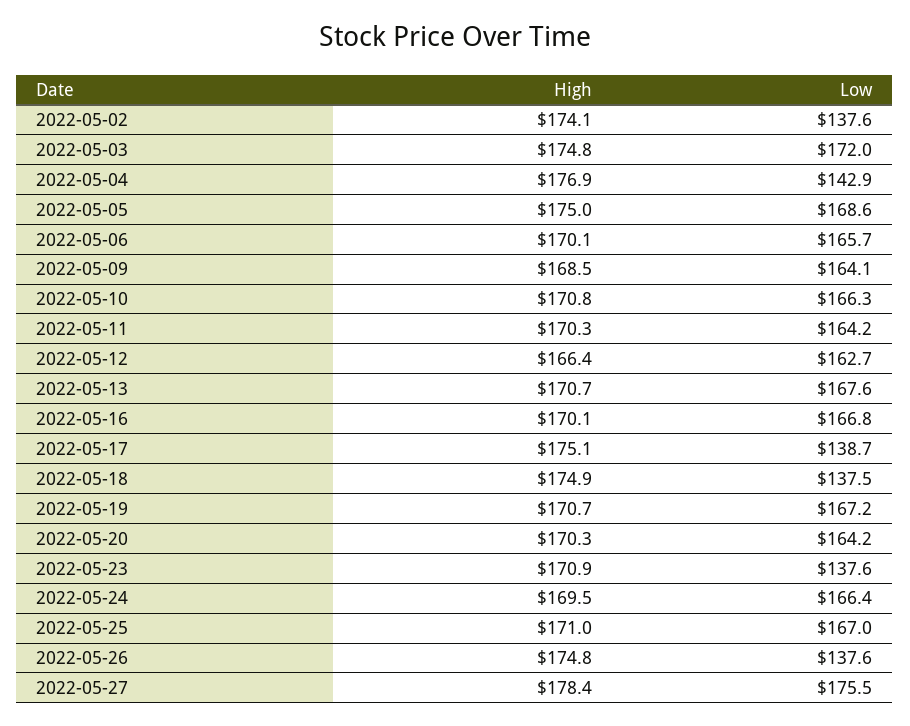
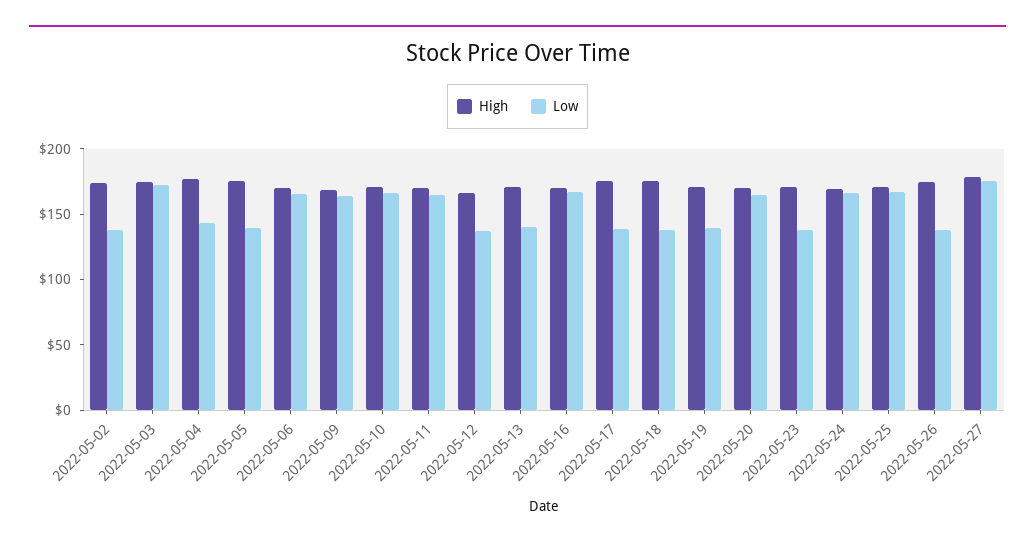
Low, 2022-05-05: 168.6 -> 140
Low, 2022-05-12: 162.7 -> 140
Low, 2022-05-13: 167.6 -> 140
Low, 2022-05-19: 167.2 -> 140

